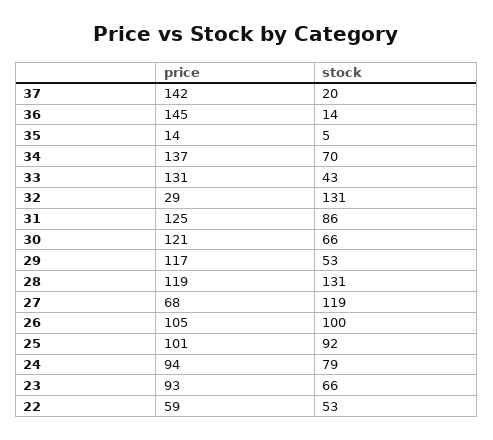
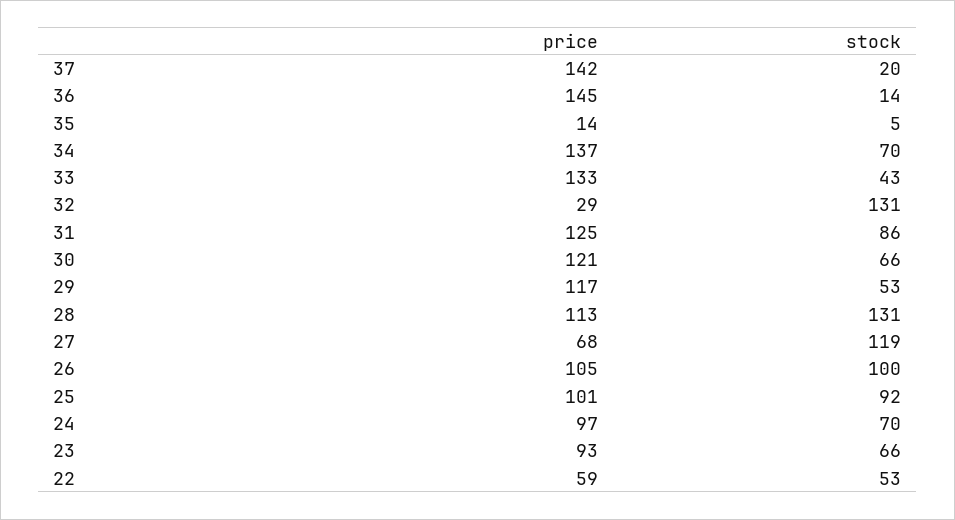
price, 33: 131 -> 133
price, 28: 119 -> 113
price, 24: 94 -> 97
stock, 24: 79 -> 70

